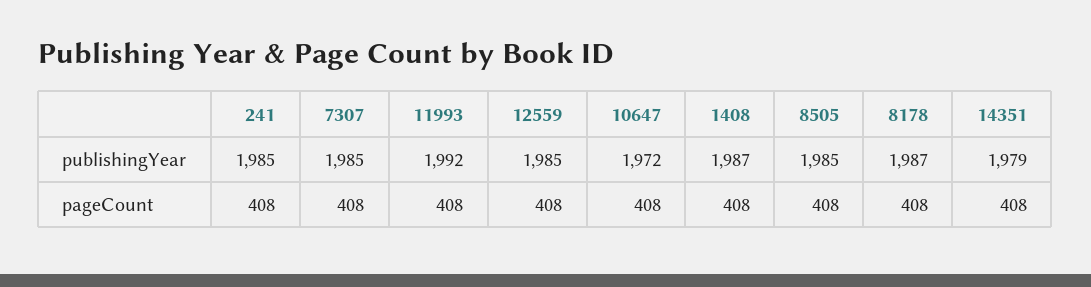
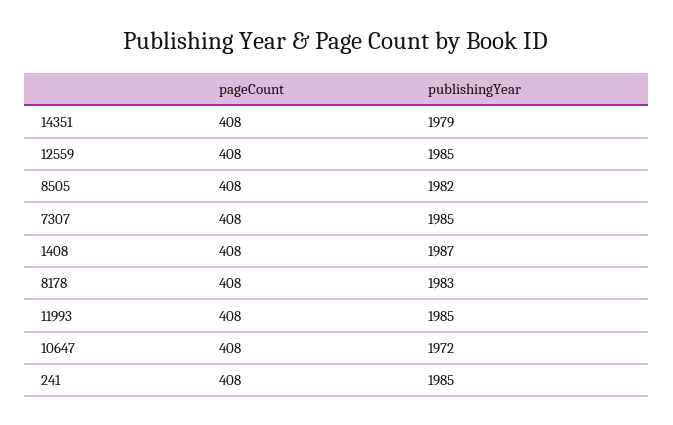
11993, publishingYear: 1992 -> 1985
8505, publishingYear: 1985 -> 1982
8178, publishingYear: 1987 -> 1983

